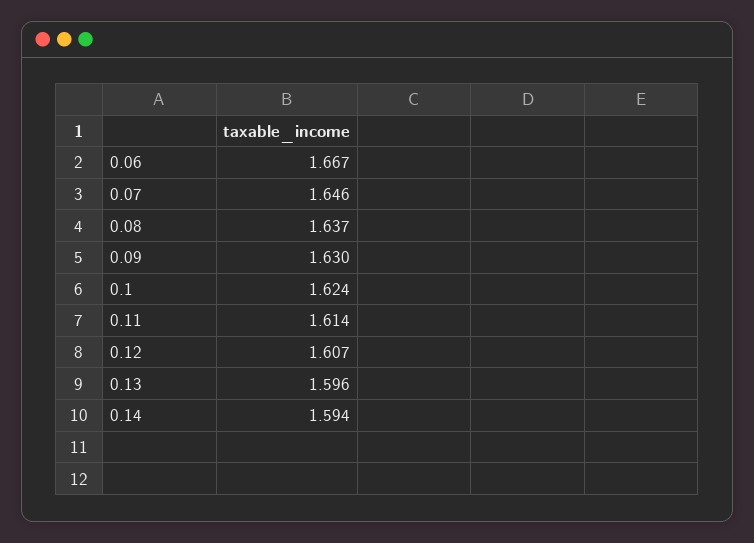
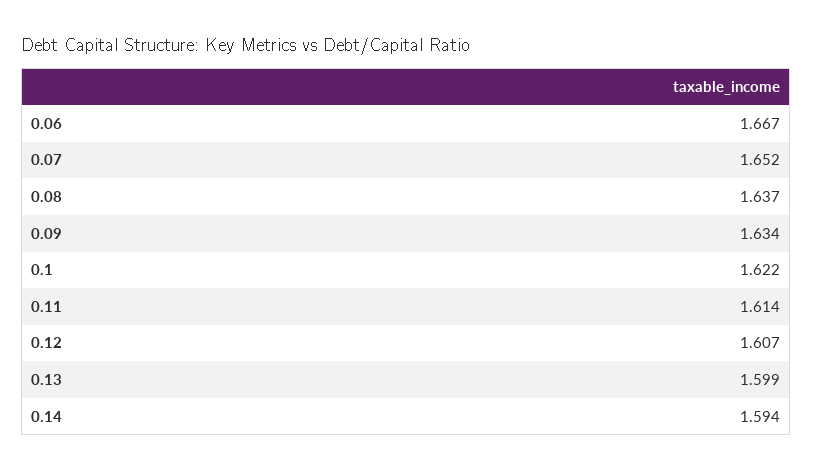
0.07: 1.646 -> 1.652
0.09: 1.63 -> 1.634
0.1: 1.624 -> 1.622
0.13: 1.596 -> 1.599

